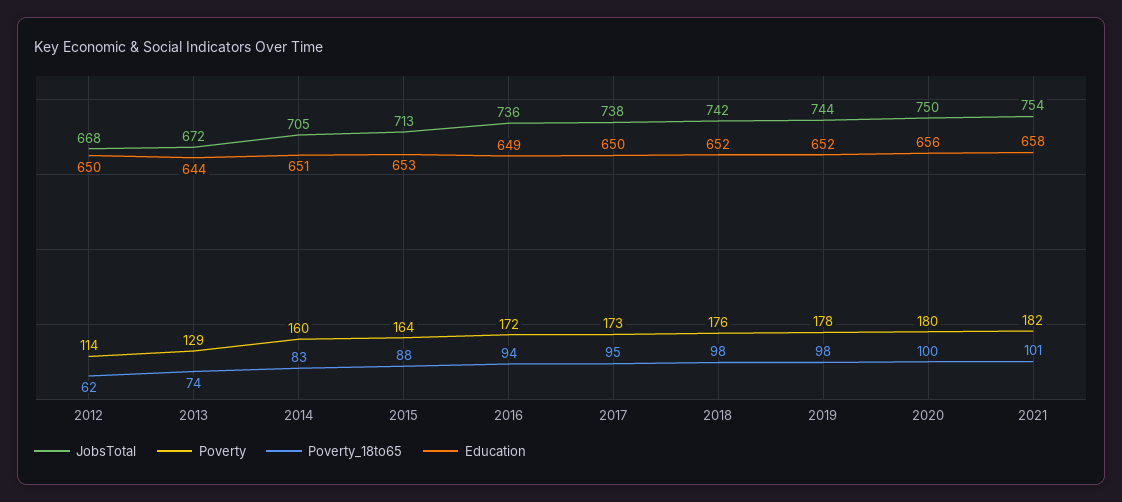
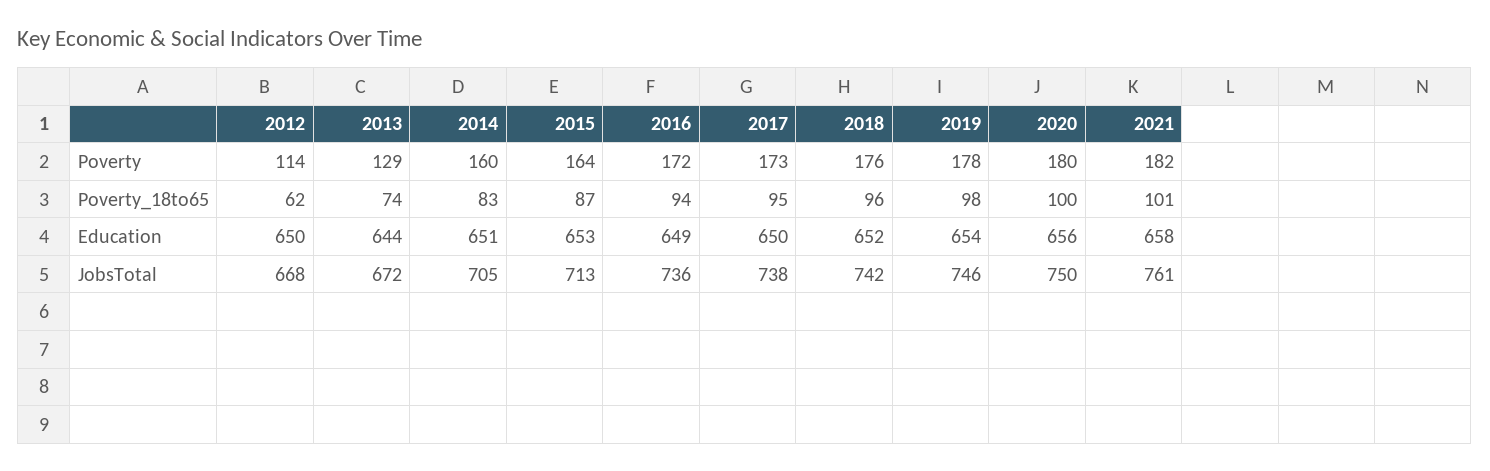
Poverty_18to65, 2015: 88 -> 87
Poverty_18to65, 2018: 98 -> 96
JobsTotal, 2019: 744 -> 746
Education, 2019: 652 -> 654
JobsTotal, 2021: 754 -> 761

